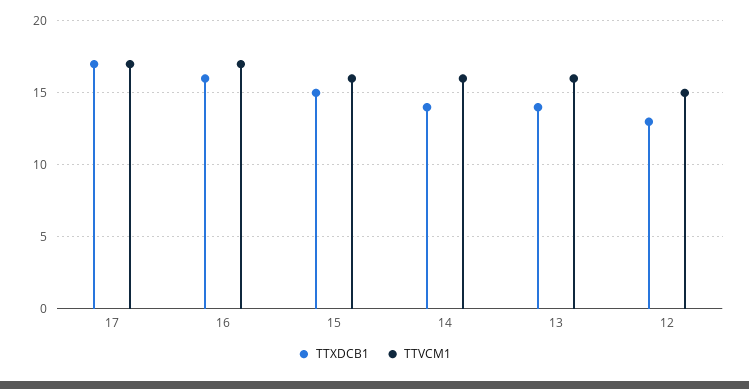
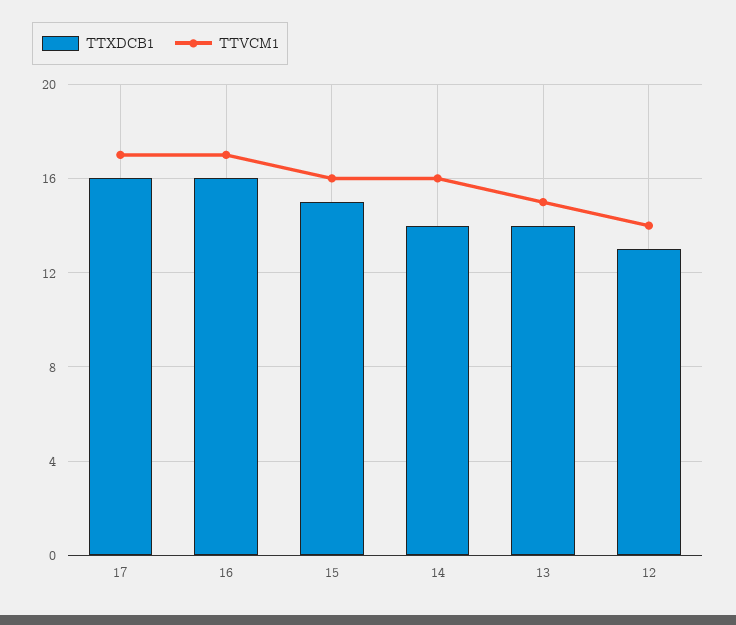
TTXDCB1, 17: 17 -> 16
TTVCM1, 13: 16 -> 15
TTVCM1, 12: 15 -> 14

